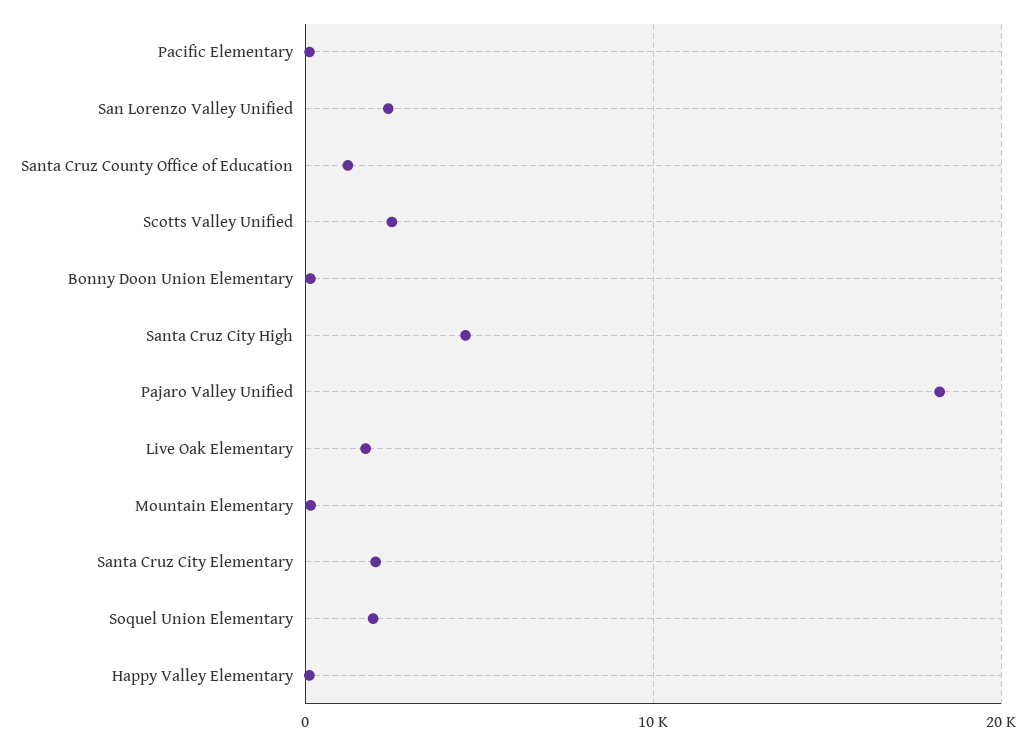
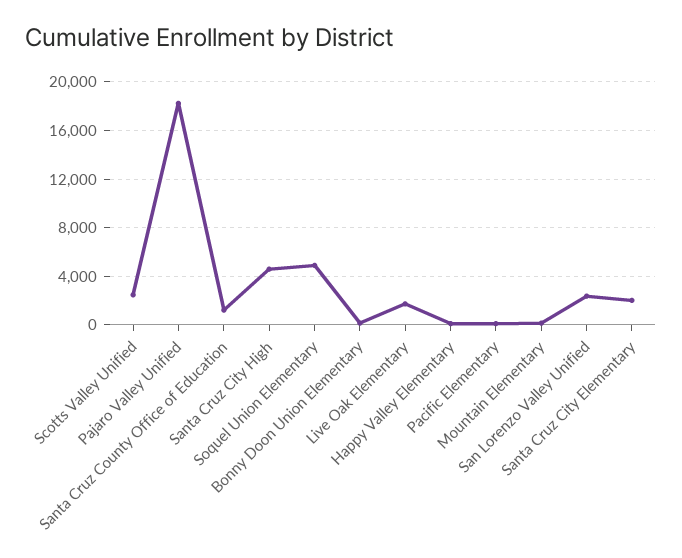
Soquel Union Elementary: 2000 -> 5000

